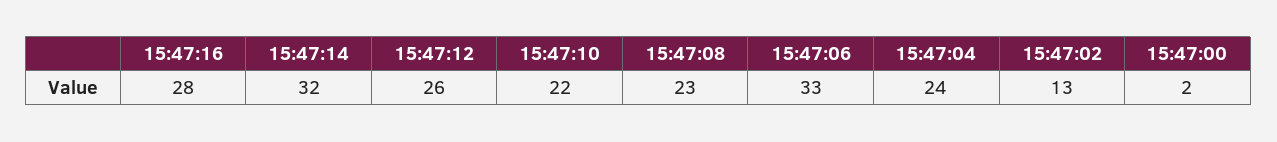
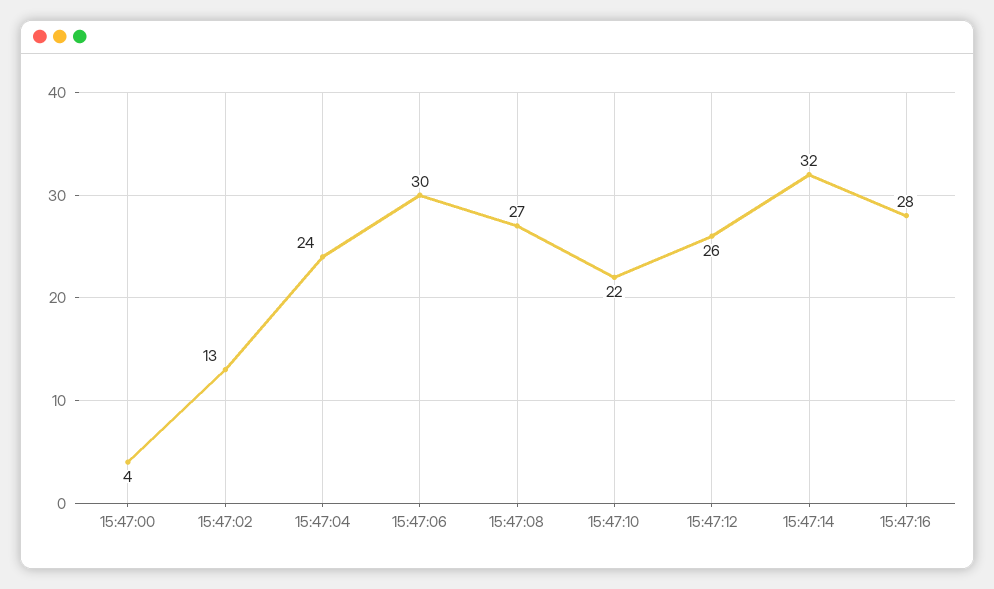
15:47:08: 23 -> 27
15:47:06: 33 -> 30
15:47:00: 2 -> 4

